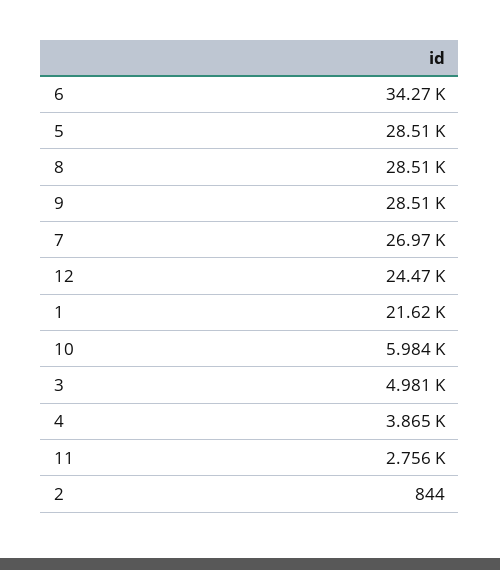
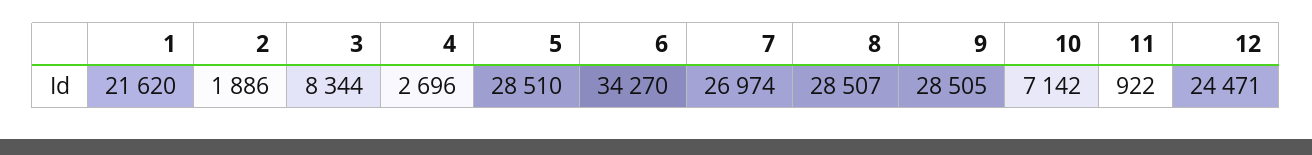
10: 5984 -> 7142
3: 4981 -> 8344
4: 3865 -> 2696
11: 2756 -> 922
2: 844 -> 1886

